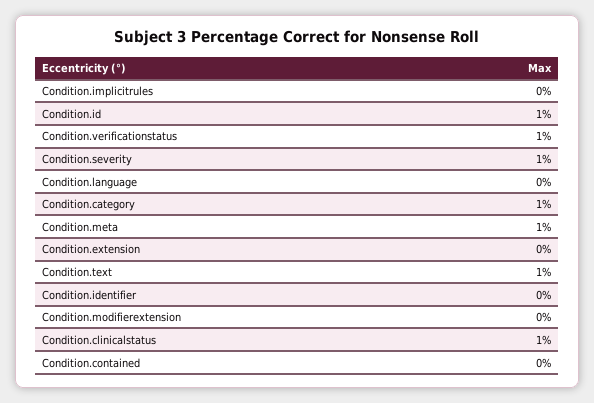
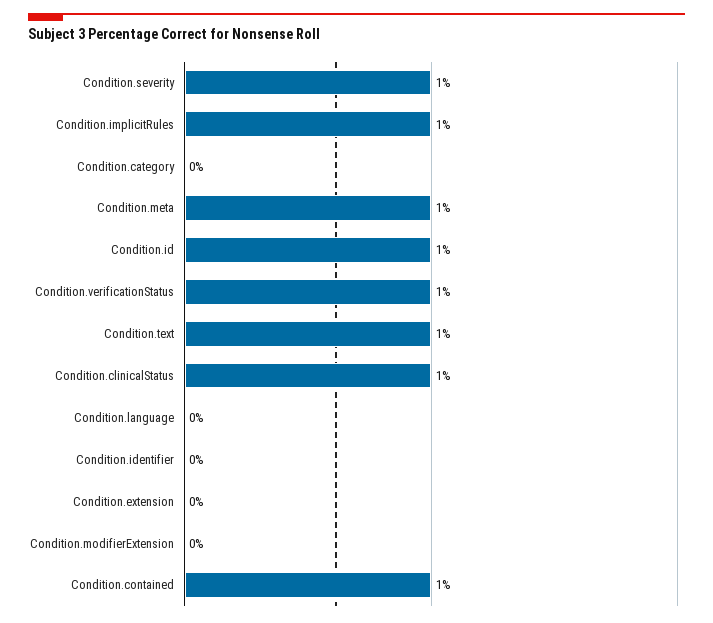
Condition.implicitrules: 0 -> 1
Condition.category: 1 -> 0
Condition.contained: 0 -> 1

